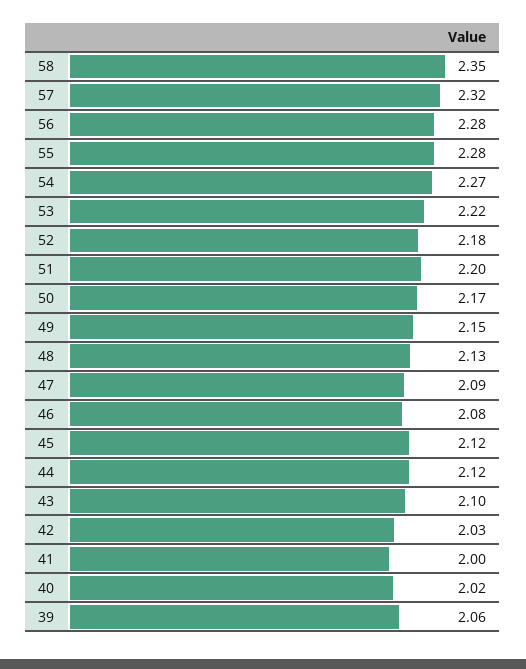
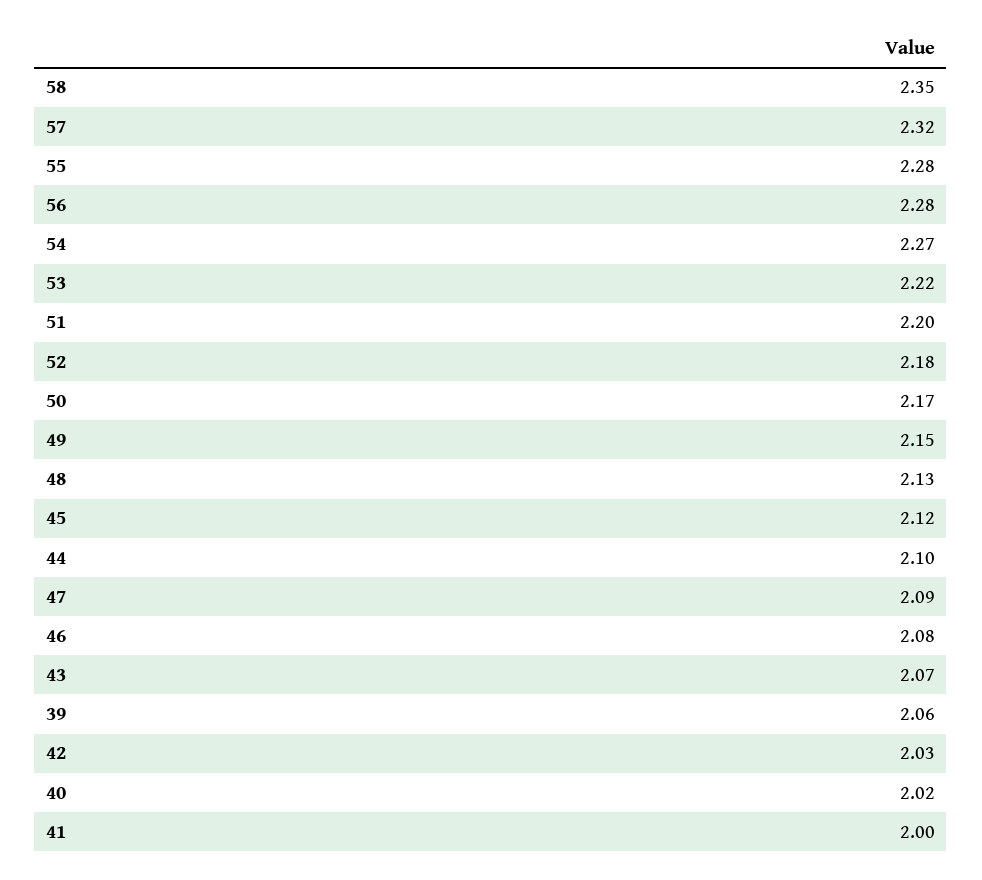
44: 2.12 -> 2.1
43: 2.1 -> 2.07

